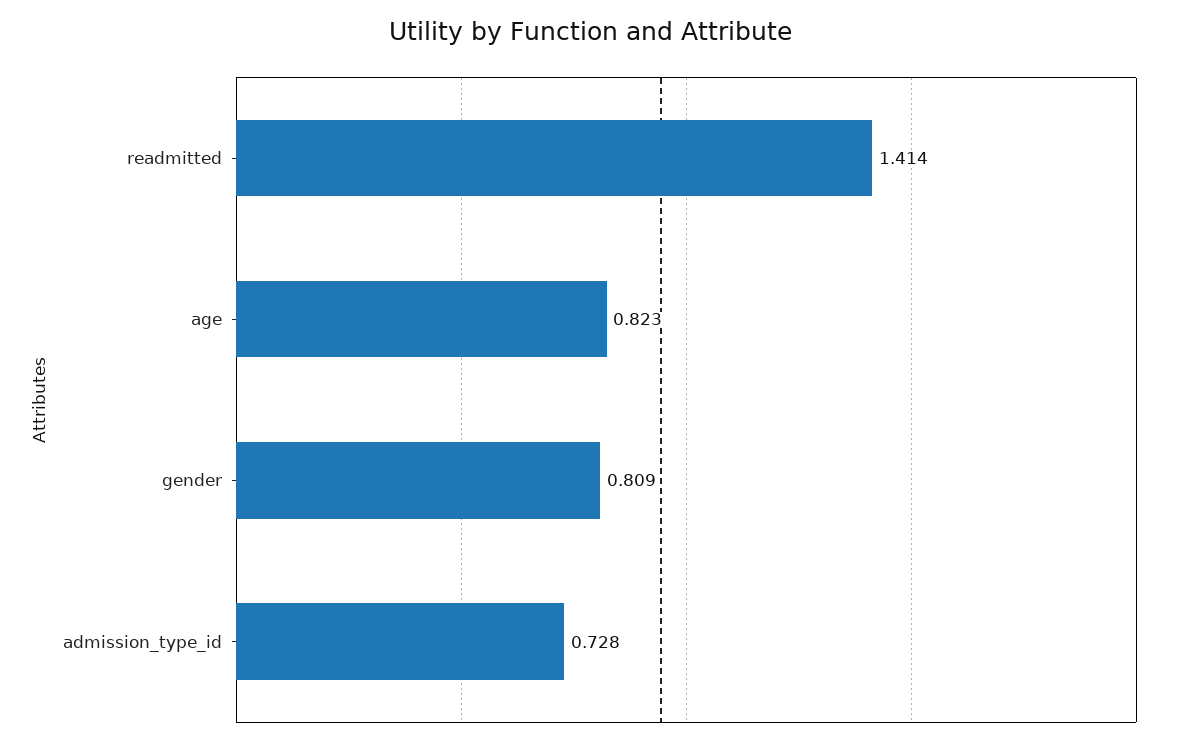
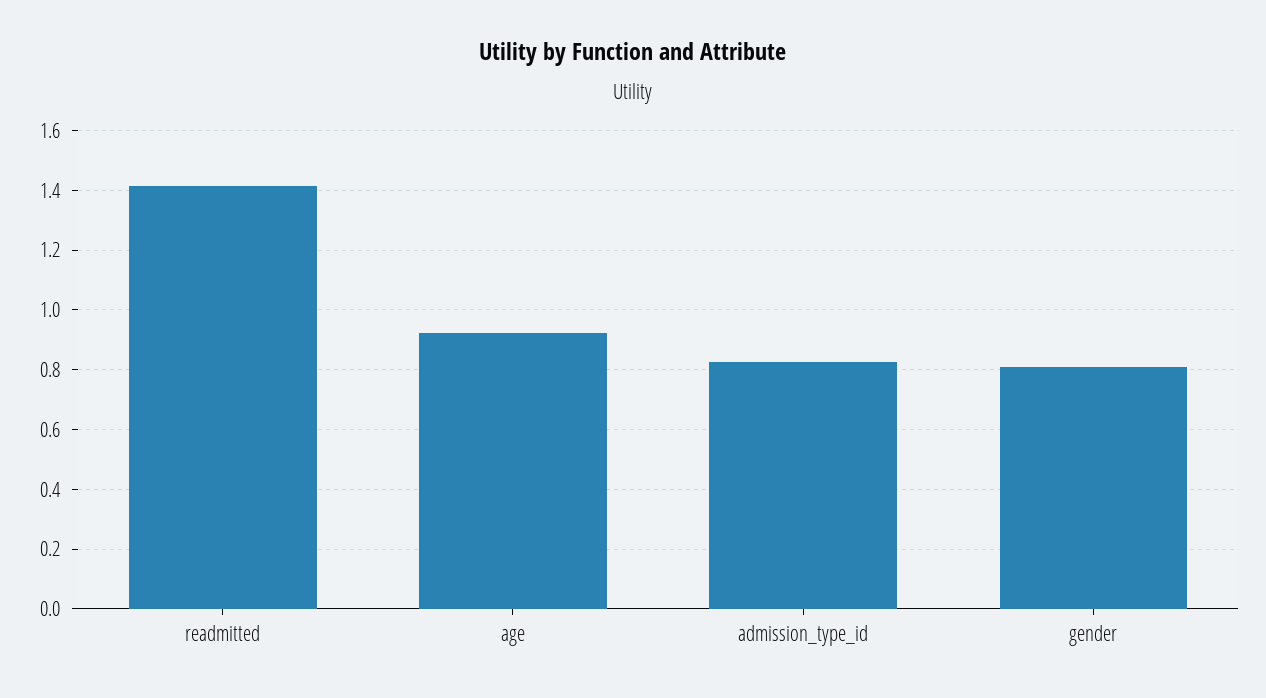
age: 0.823 -> 0.925
admission_type_id: 0.728 -> 0.825

